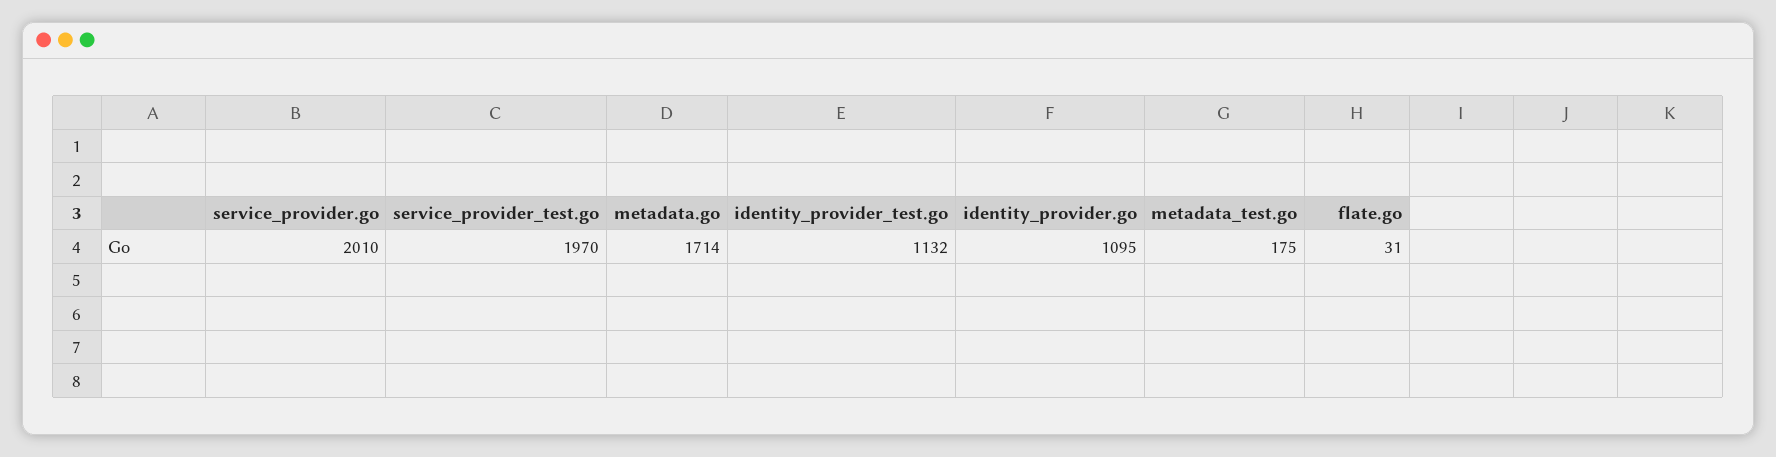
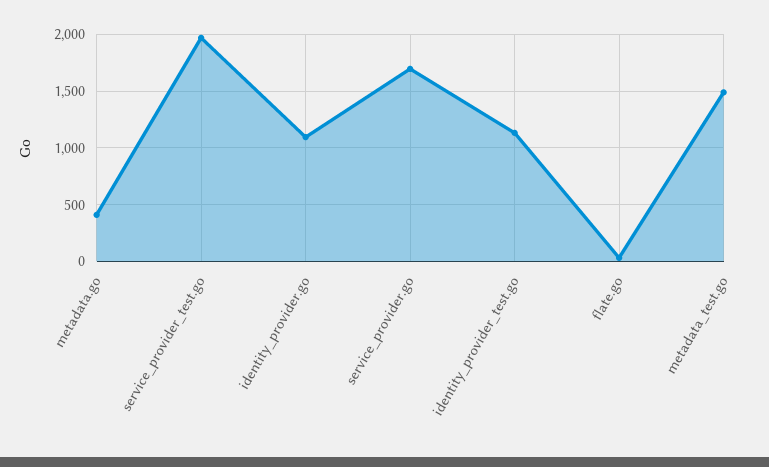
service_provider.go: 2010 -> 1700
metadata.go: 1714 -> 400
metadata_test.go: 175 -> 1500

